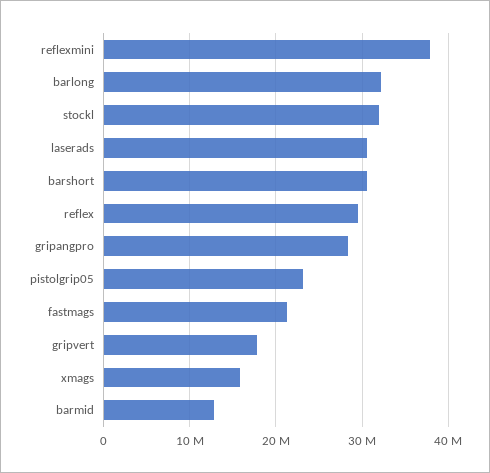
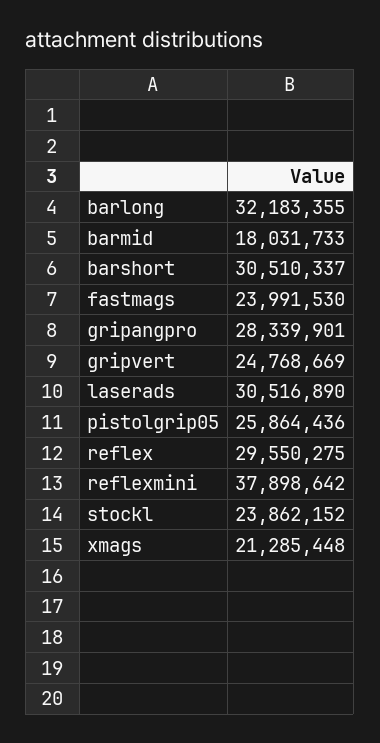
stockl: 32000000 -> 23862152
pistolgrip05: 23000000 -> 25864436
fastmags: 21000000 -> 23991530
gripvert: 18000000 -> 24768669
xmags: 16000000 -> 21285448
barmid: 13000000 -> 18031733

